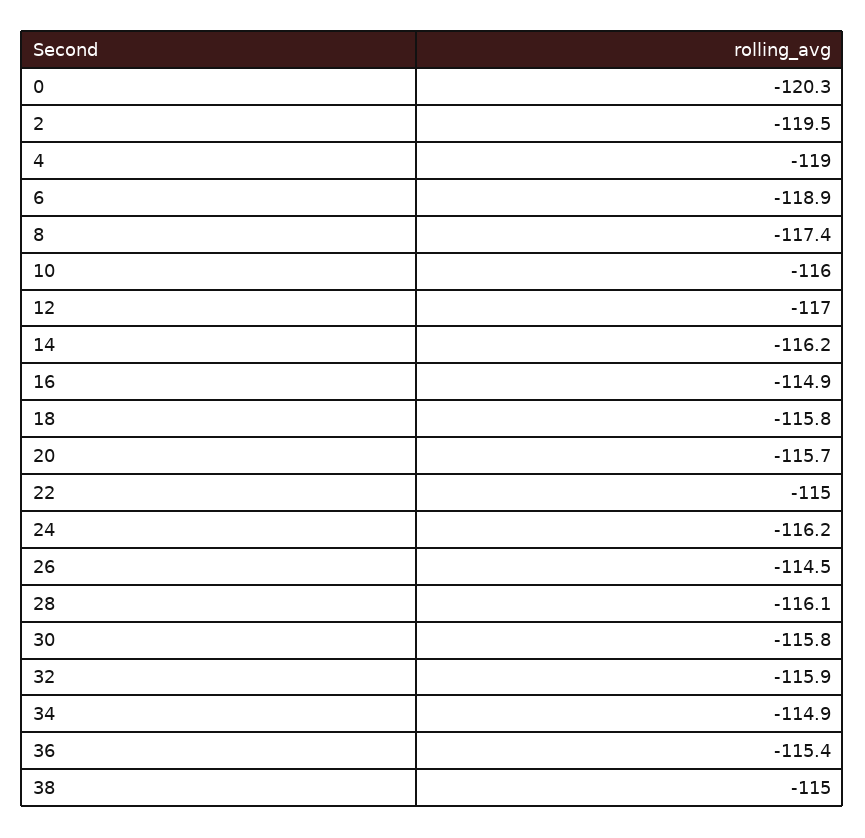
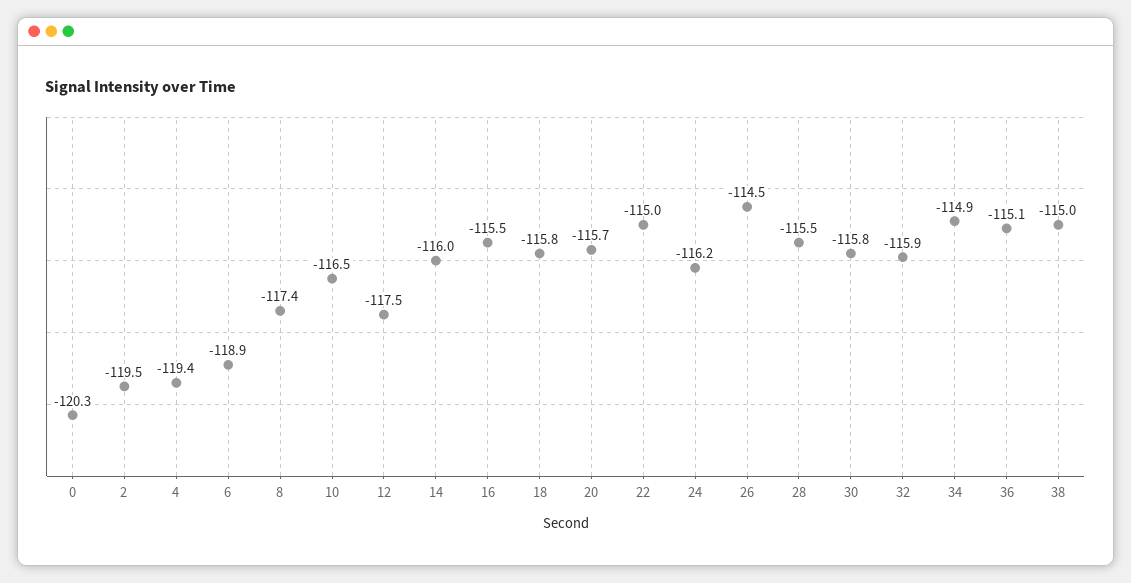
4: -119 -> -119.4
10: -116 -> -116.5
12: -117 -> -117.5
14: -116.2 -> -116
16: -114.9 -> -115.5
28: -116.1 -> -115.5
36: -115.4 -> -115.1

